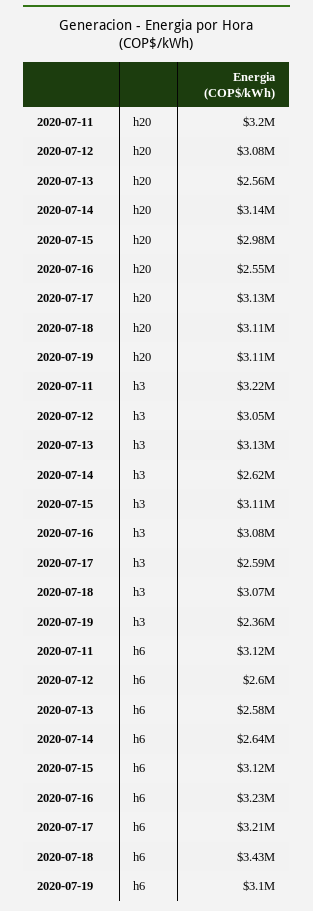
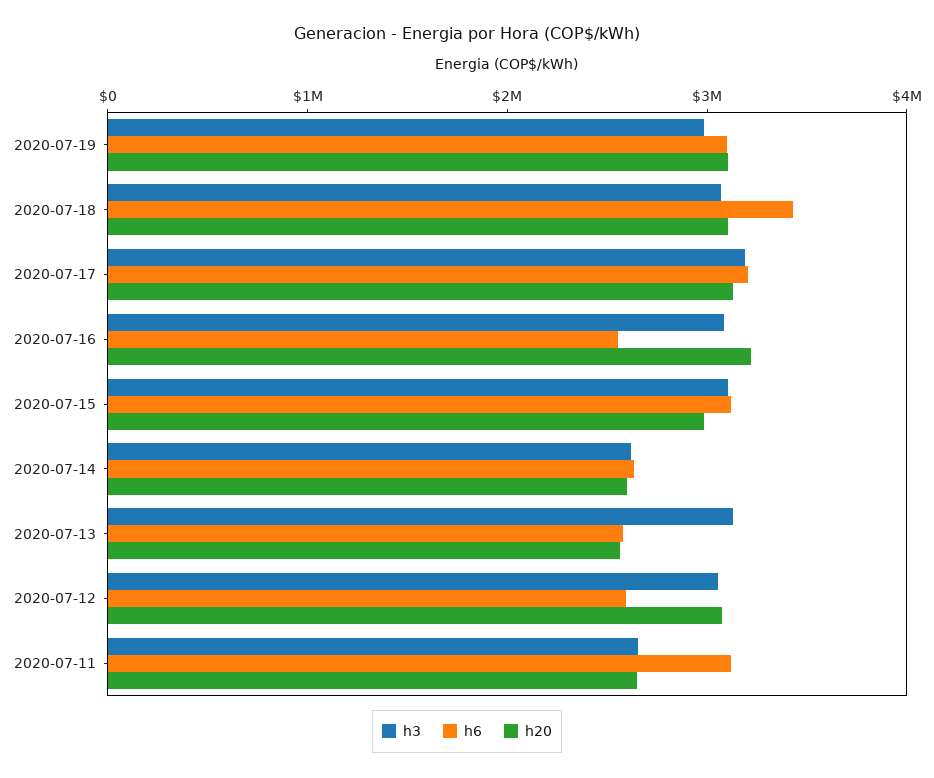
h20, 2020-07-11: 3200000 -> 2600000
h20, 2020-07-14: 3140000 -> 2600000
h20, 2020-07-16: 2550000 -> 3200000
h3, 2020-07-11: 3220000 -> 2600000
h3, 2020-07-17: 2590000 -> 3200000
h3, 2020-07-19: 2360000 -> 3000000
h6, 2020-07-16: 3230000 -> 2600000

